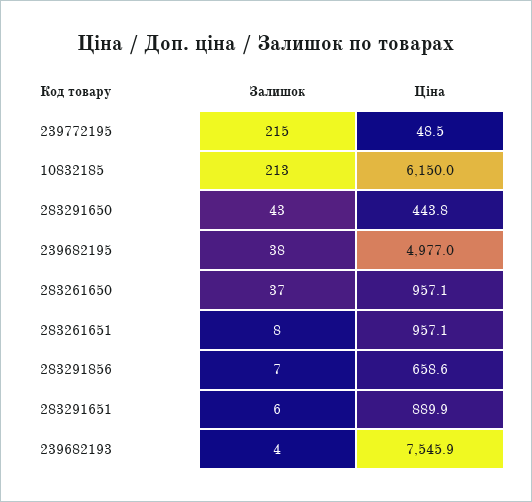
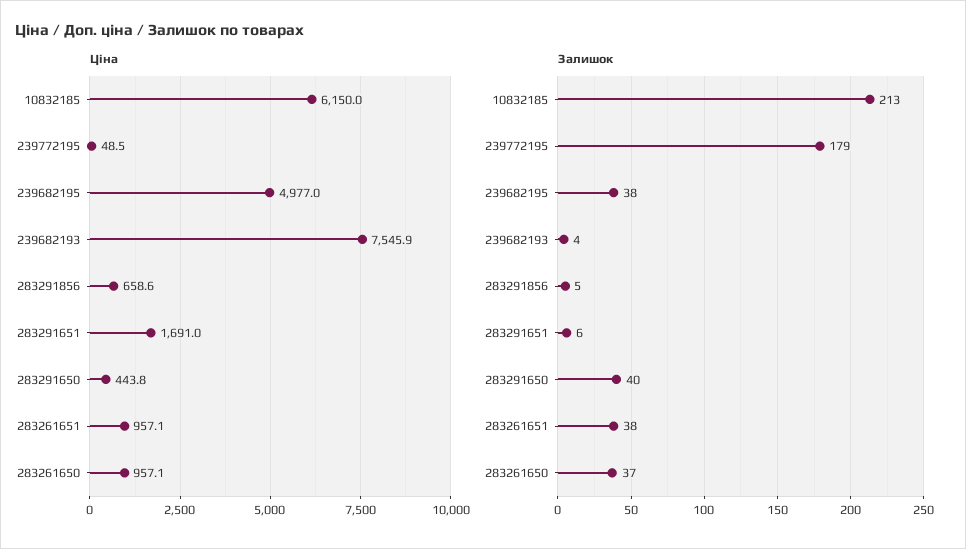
Залишок, 239772195: 215 -> 179
Залишок, 283291650: 43 -> 40
Залишок, 283261651: 8 -> 38
Залишок, 283291856: 7 -> 5
Ціна, 283291651: 889.9 -> 1691

